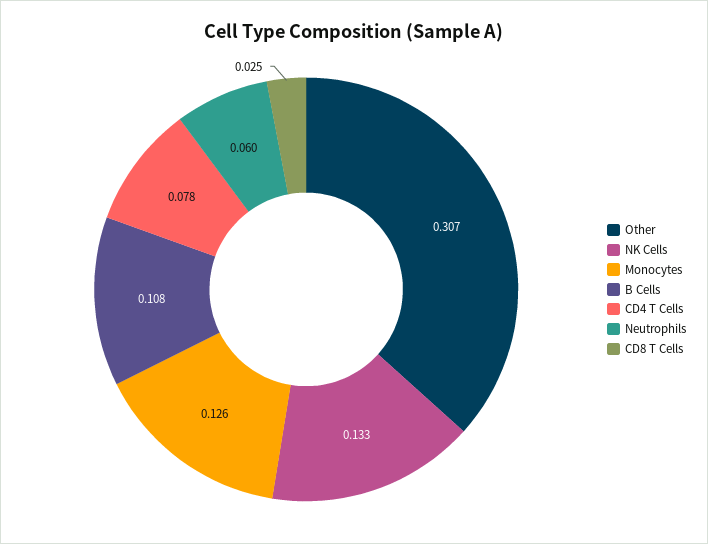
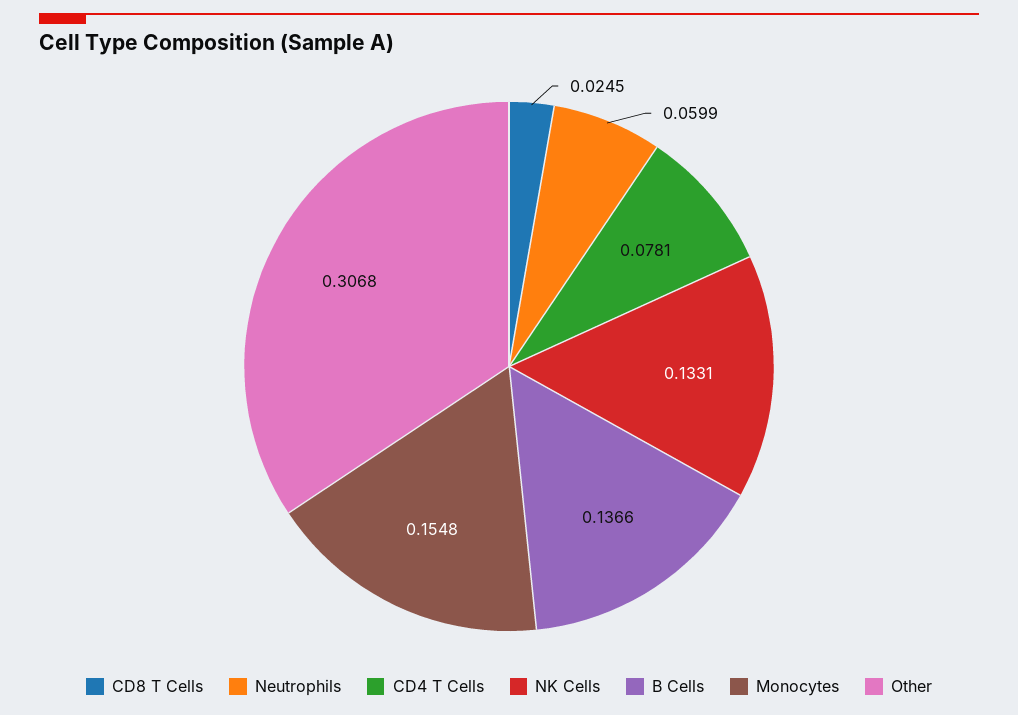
Monocytes: 0.126 -> 0.1548
B Cells: 0.108 -> 0.1366

